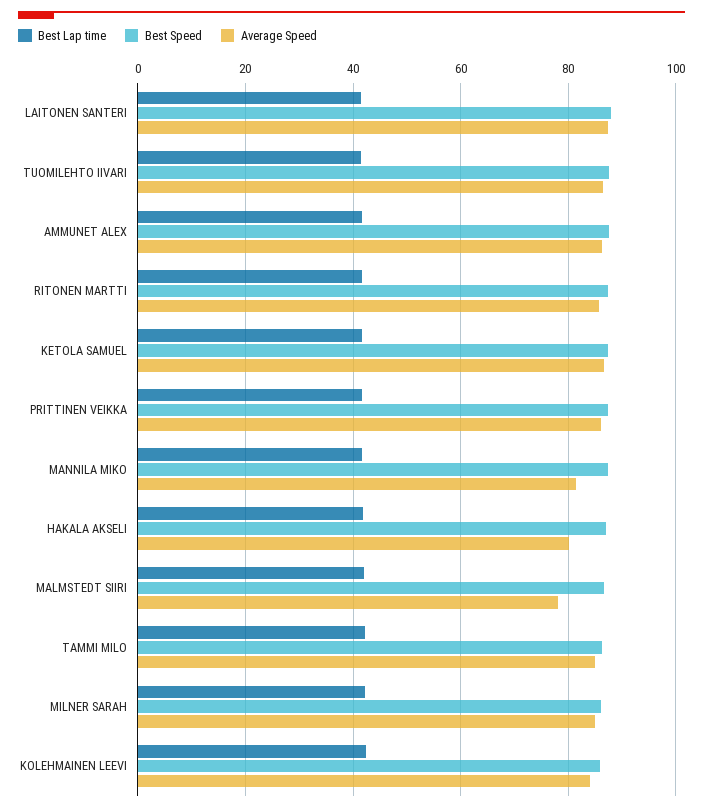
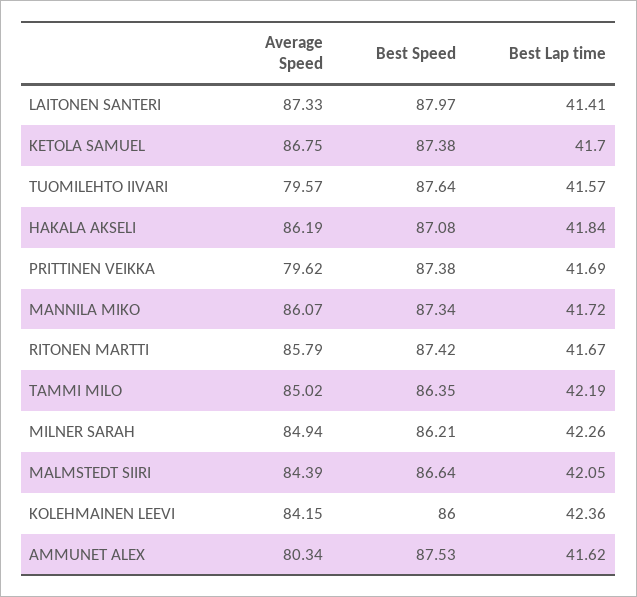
Average Speed, TUOMILEHTO IIVARI: 86 -> 79.57
Average Speed, AMMUNET ALEX: 86 -> 80.34
Average Speed, PRITTINEN VEIKKA: 86 -> 79.62
Average Speed, MANNILA MIKO: 82 -> 86.07
Average Speed, HAKALA AKSELI: 80 -> 86.19
Average Speed, MALMSTEDT SIIRI: 78 -> 84.39

